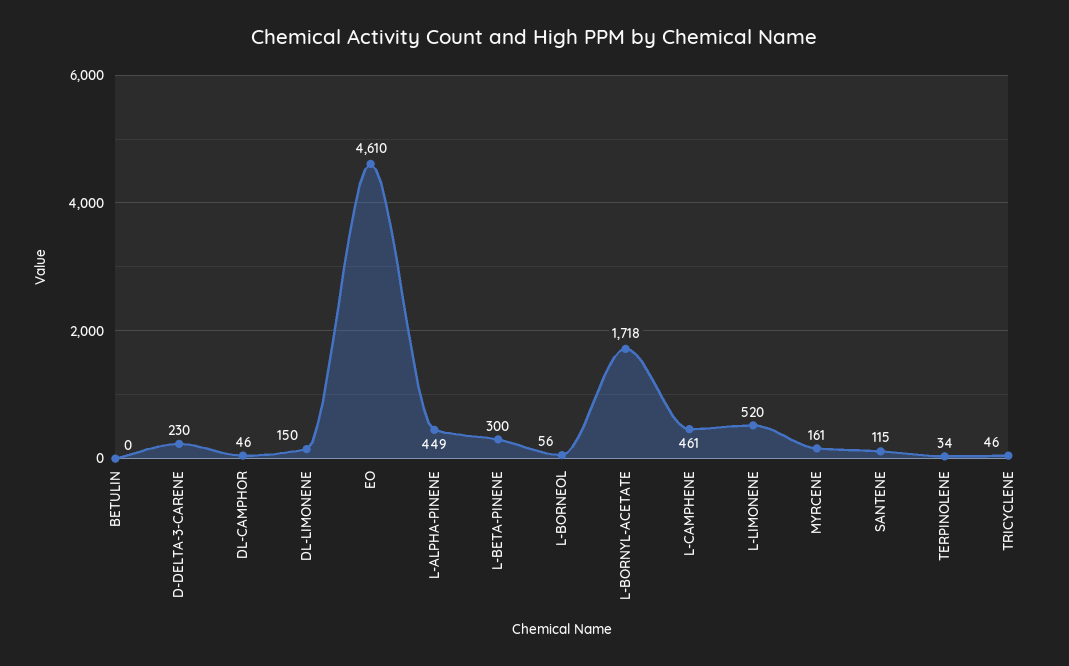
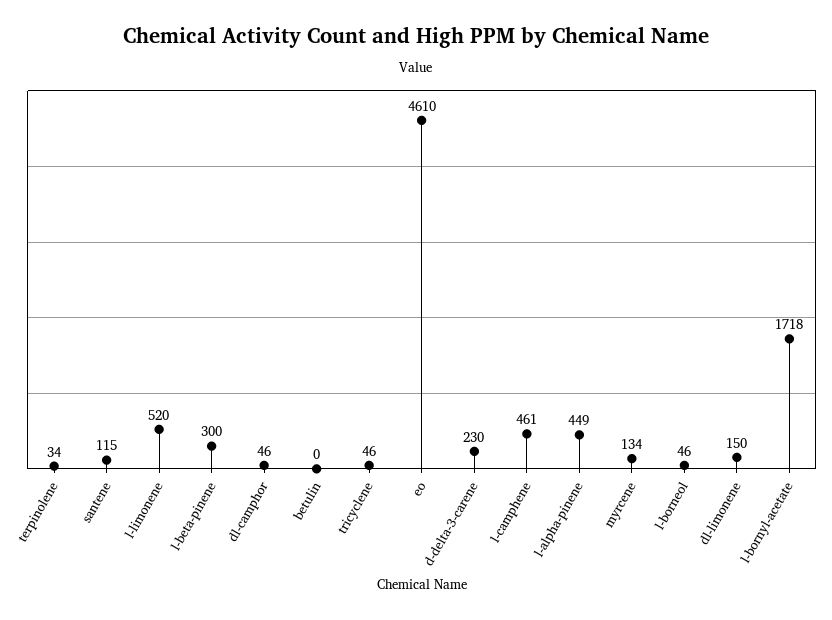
L-BORNEOL: 56 -> 46
MYRCENE: 161 -> 134

